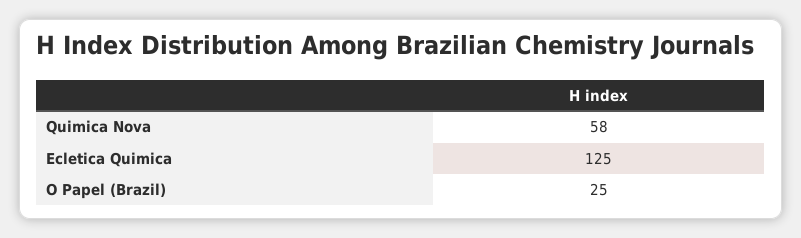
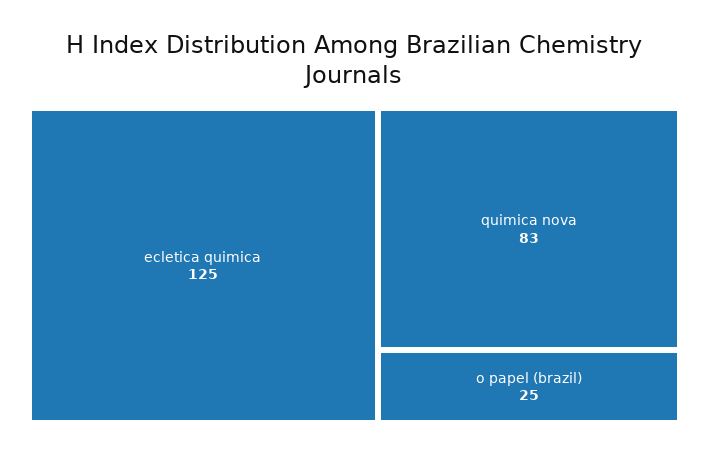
Quimica Nova: 58 -> 83

